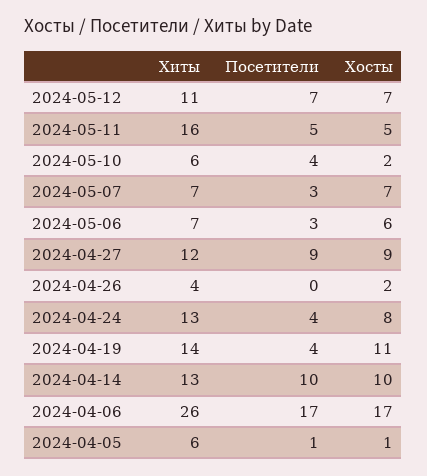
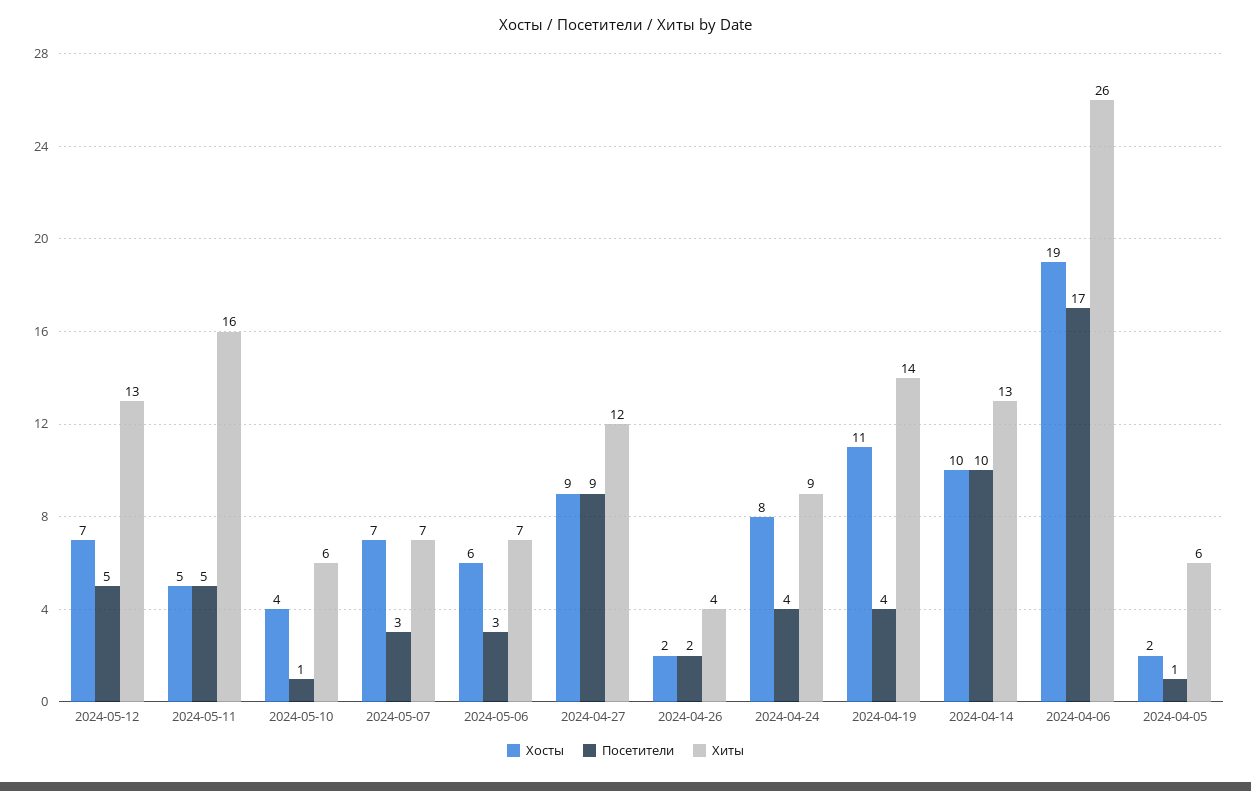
Хиты, 2024-05-12: 11 -> 13
Посетители, 2024-05-12: 7 -> 5
Посетители, 2024-05-10: 4 -> 1
Хосты, 2024-05-10: 2 -> 4
Посетители, 2024-04-26: 0 -> 2
Хиты, 2024-04-24: 13 -> 9
Хосты, 2024-04-06: 17 -> 19
Хосты, 2024-04-05: 1 -> 2

